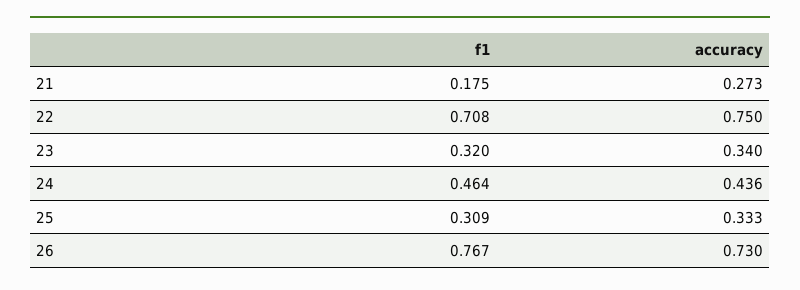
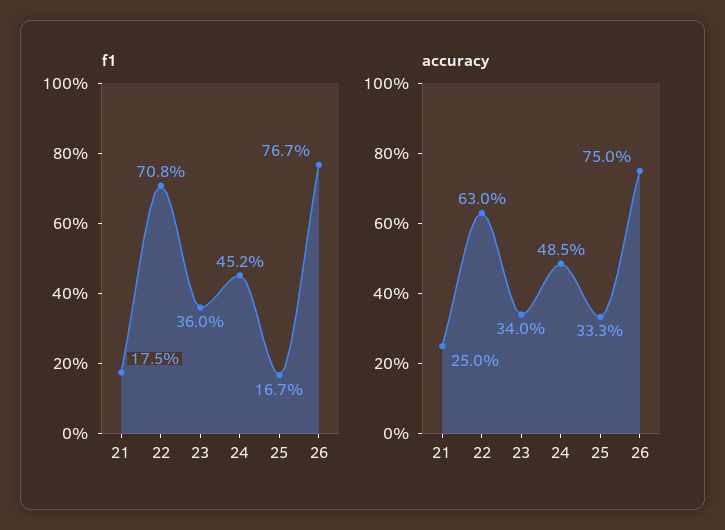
accuracy, 21: 0.273 -> 0.25
accuracy, 22: 0.75 -> 0.63
f1, 23: 0.32 -> 0.36
f1, 24: 0.464 -> 0.452
accuracy, 24: 0.436 -> 0.485
f1, 25: 0.309 -> 0.167
accuracy, 26: 0.73 -> 0.75

